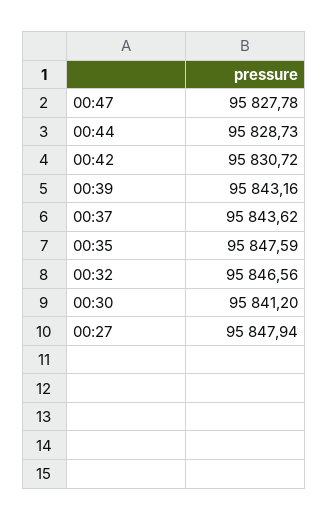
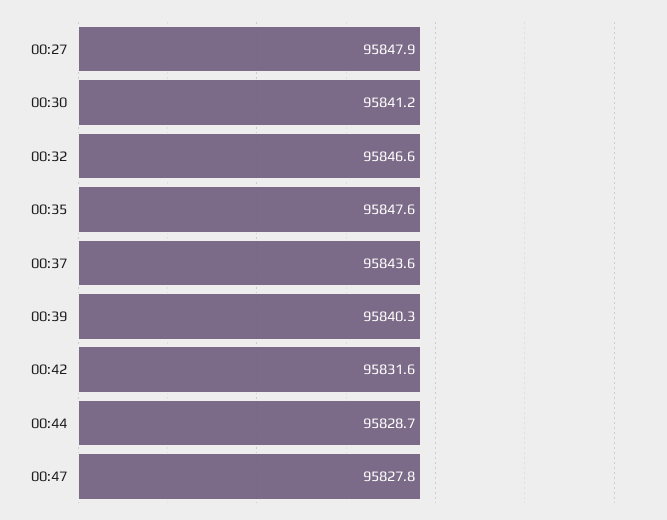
00:42: 95830.72 -> 95831.6
00:39: 95843.16 -> 95840.3

